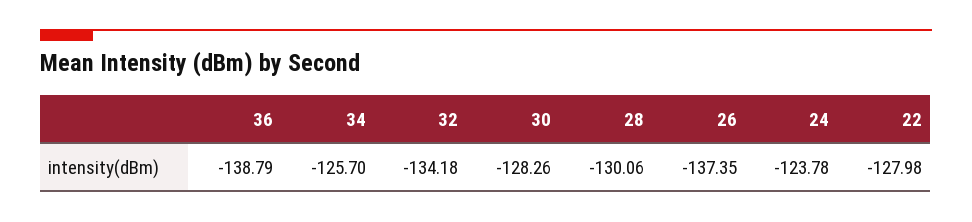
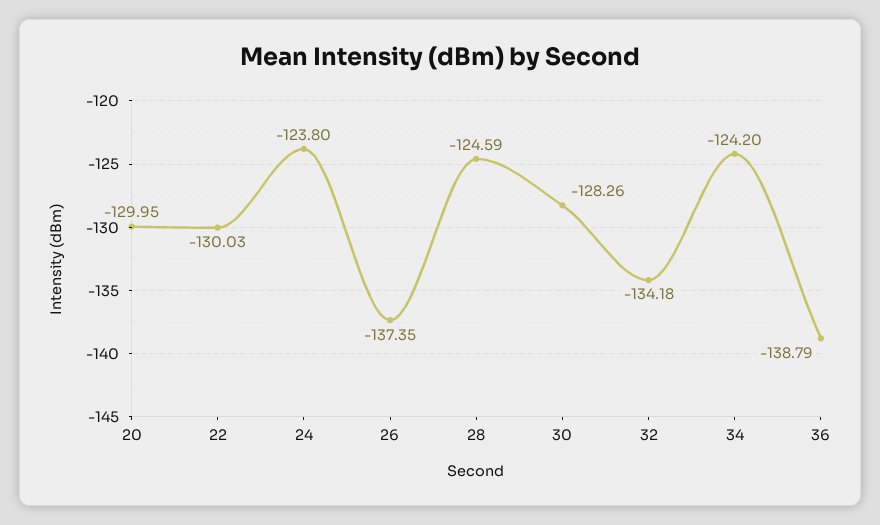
34: -125.7 -> -124.2
28: -130.06 -> -124.59
24: -123.78 -> -123.8
22: -127.98 -> -130.03
20: none -> -129.95

